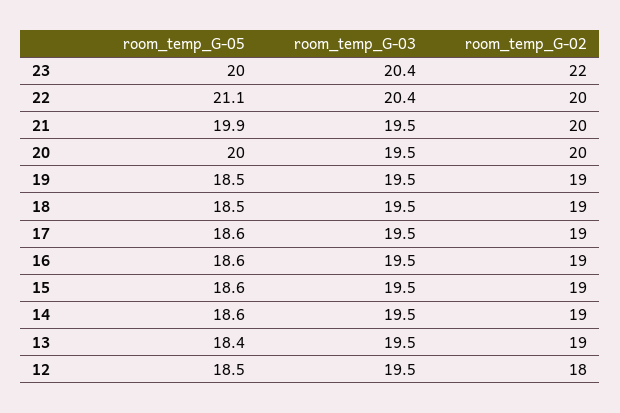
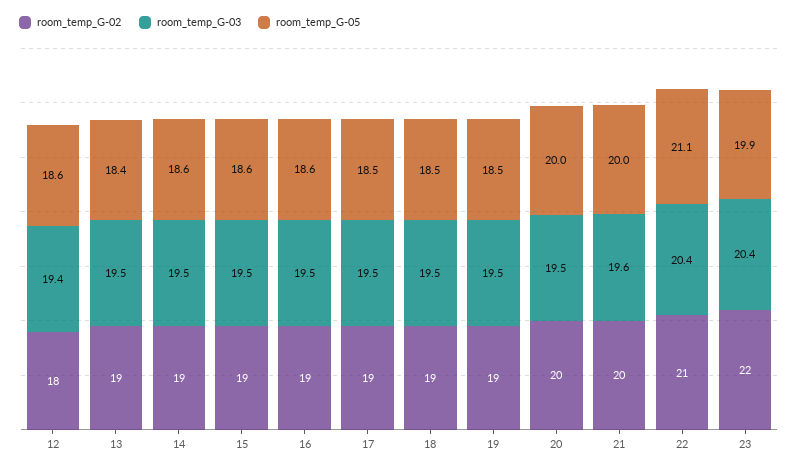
room_temp_G-05, 23: 20 -> 19.9
room_temp_G-02, 22: 20 -> 21
room_temp_G-05, 21: 19.9 -> 20
room_temp_G-03, 21: 19.5 -> 19.6
room_temp_G-05, 17: 18.6 -> 18.5
room_temp_G-05, 12: 18.5 -> 18.6
room_temp_G-03, 12: 19.5 -> 19.4

